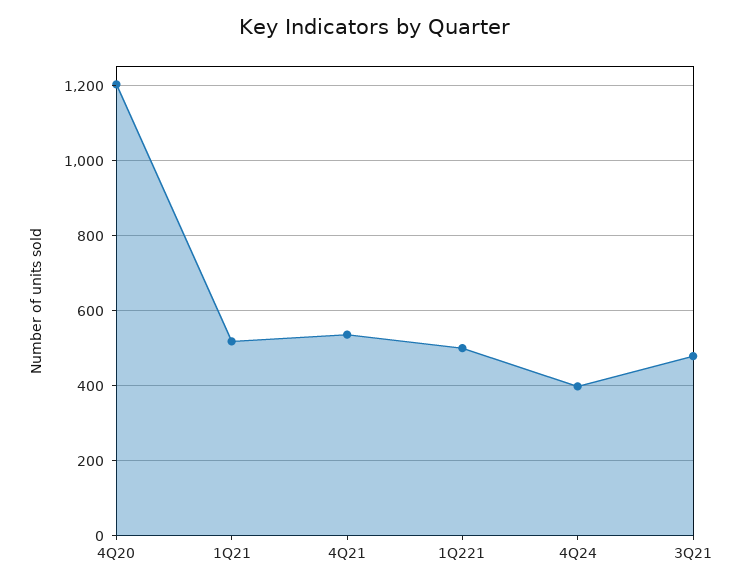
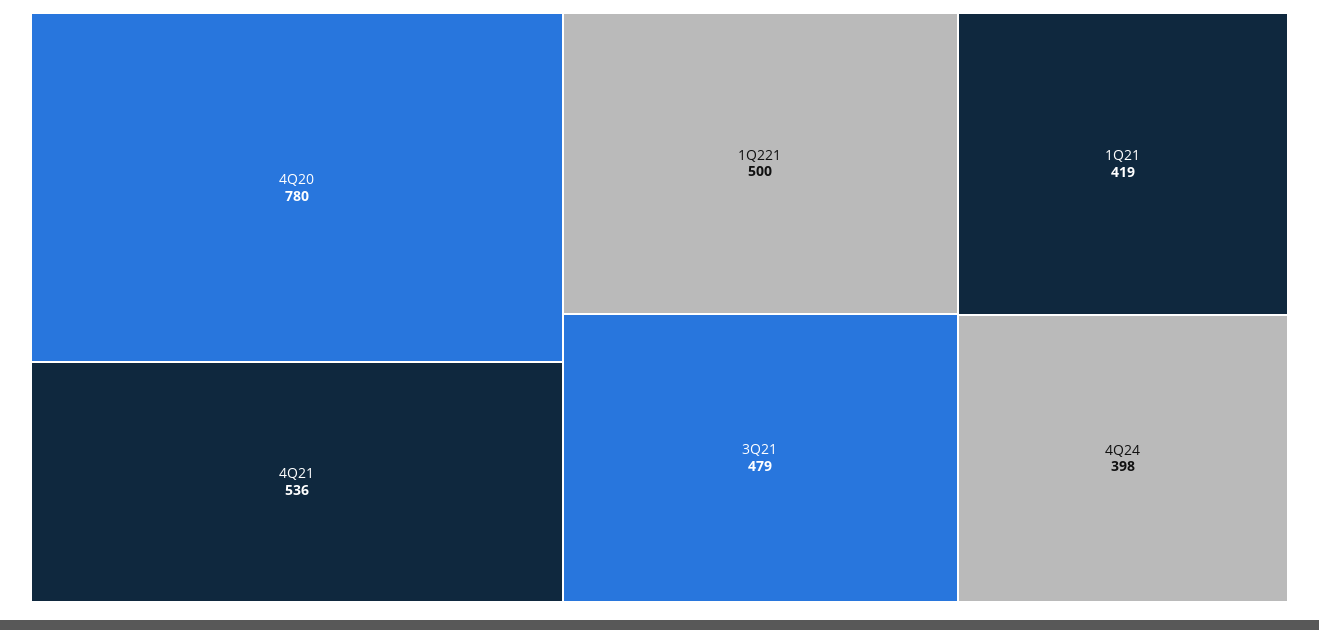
4Q20: 1200 -> 780
1Q21: 520 -> 419

